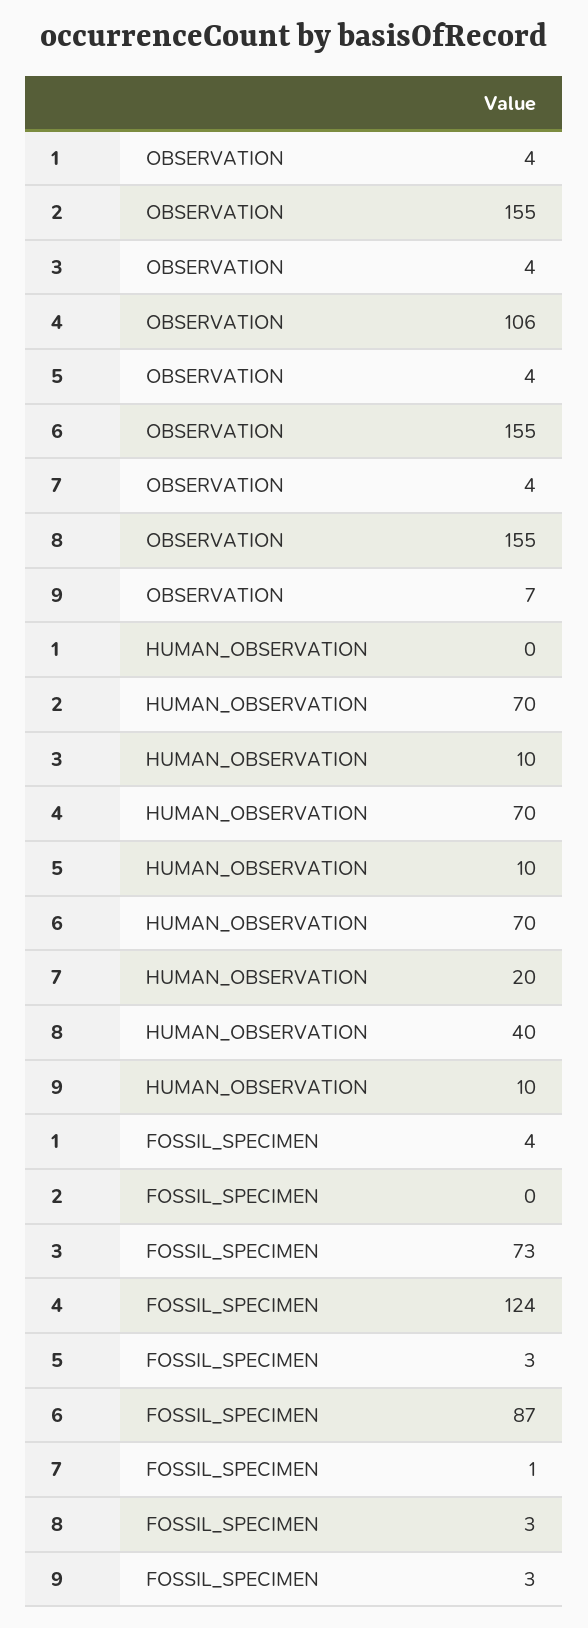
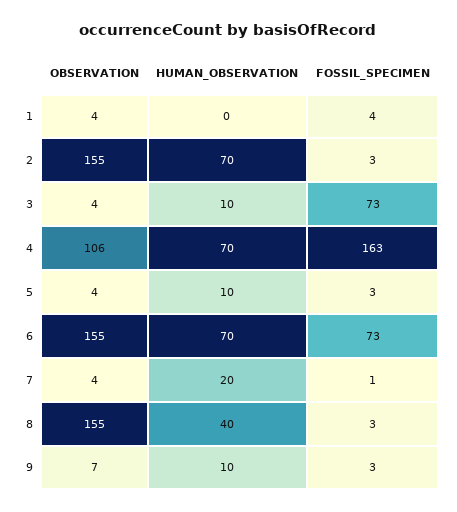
2, FOSSIL_SPECIMEN: 0 -> 3
4, FOSSIL_SPECIMEN: 124 -> 163
6, FOSSIL_SPECIMEN: 87 -> 73

